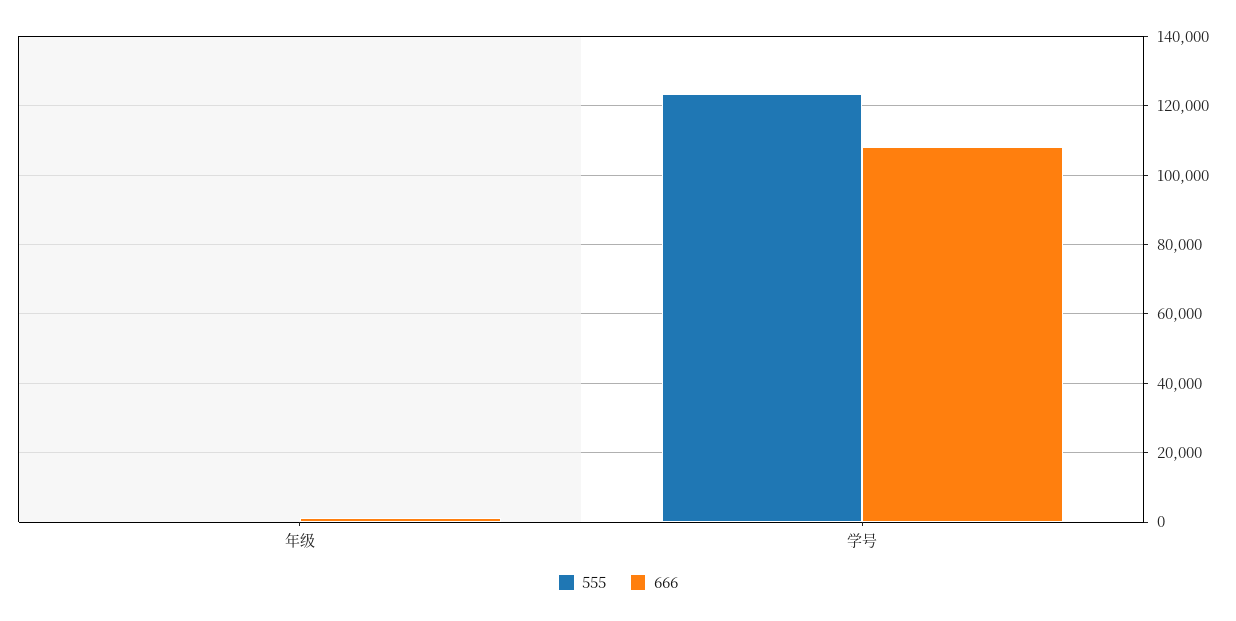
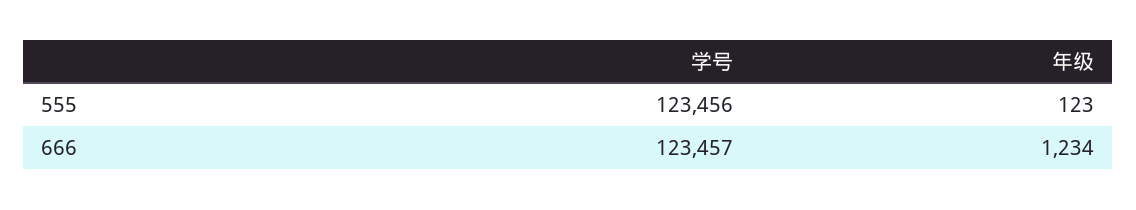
666, 学号: 108000 -> 123457

